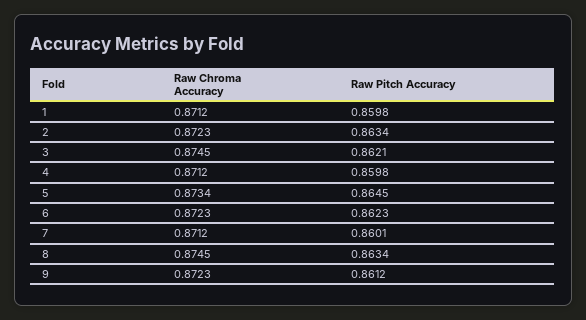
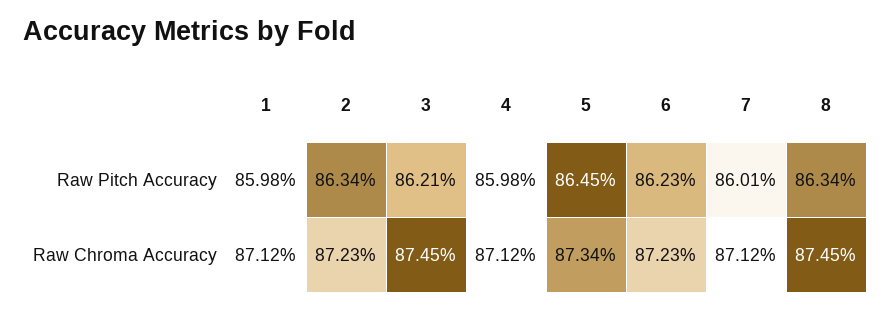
Raw Chroma Accuracy, 9: 0.8723 -> none
Raw Pitch Accuracy, 9: 0.8612 -> none

